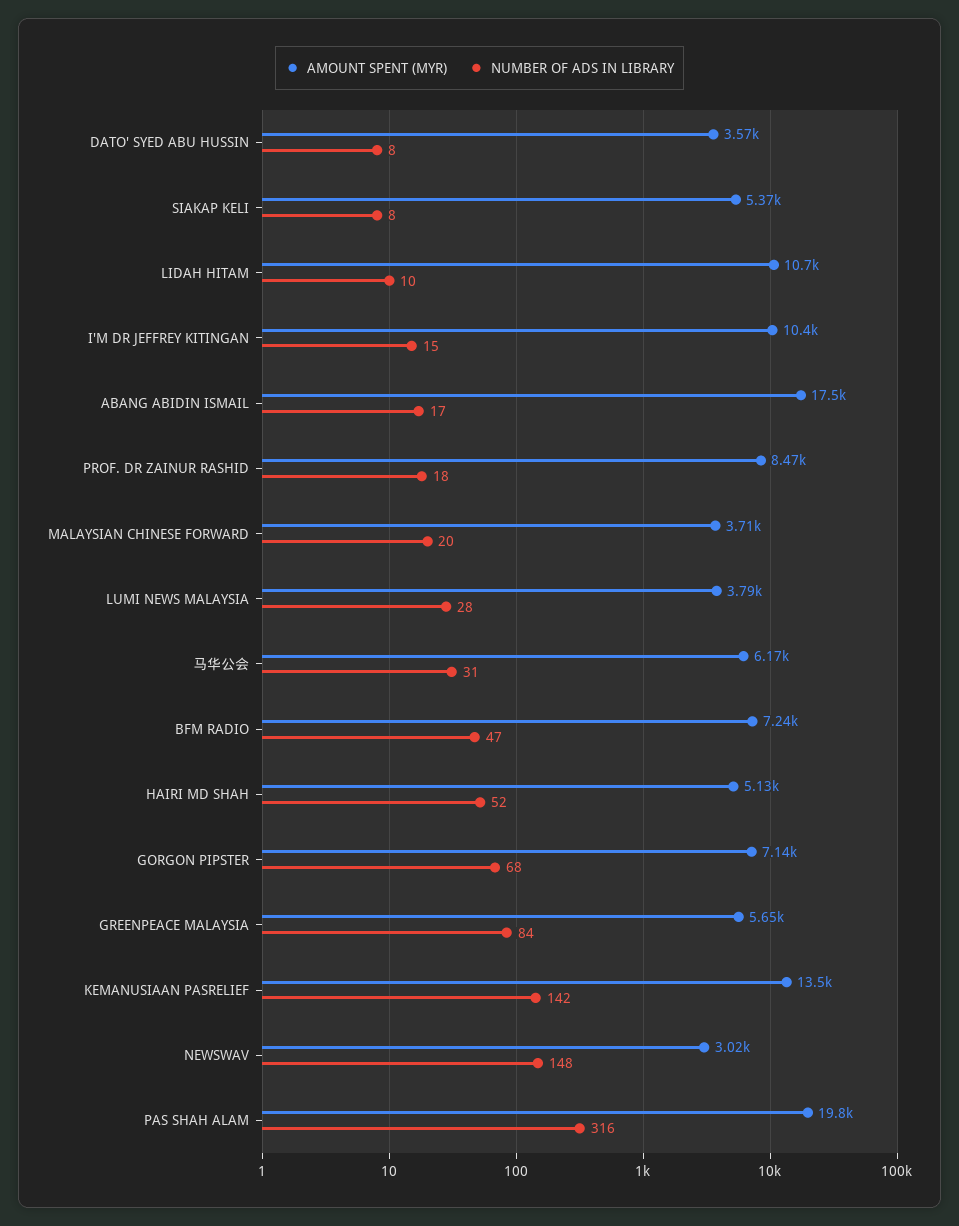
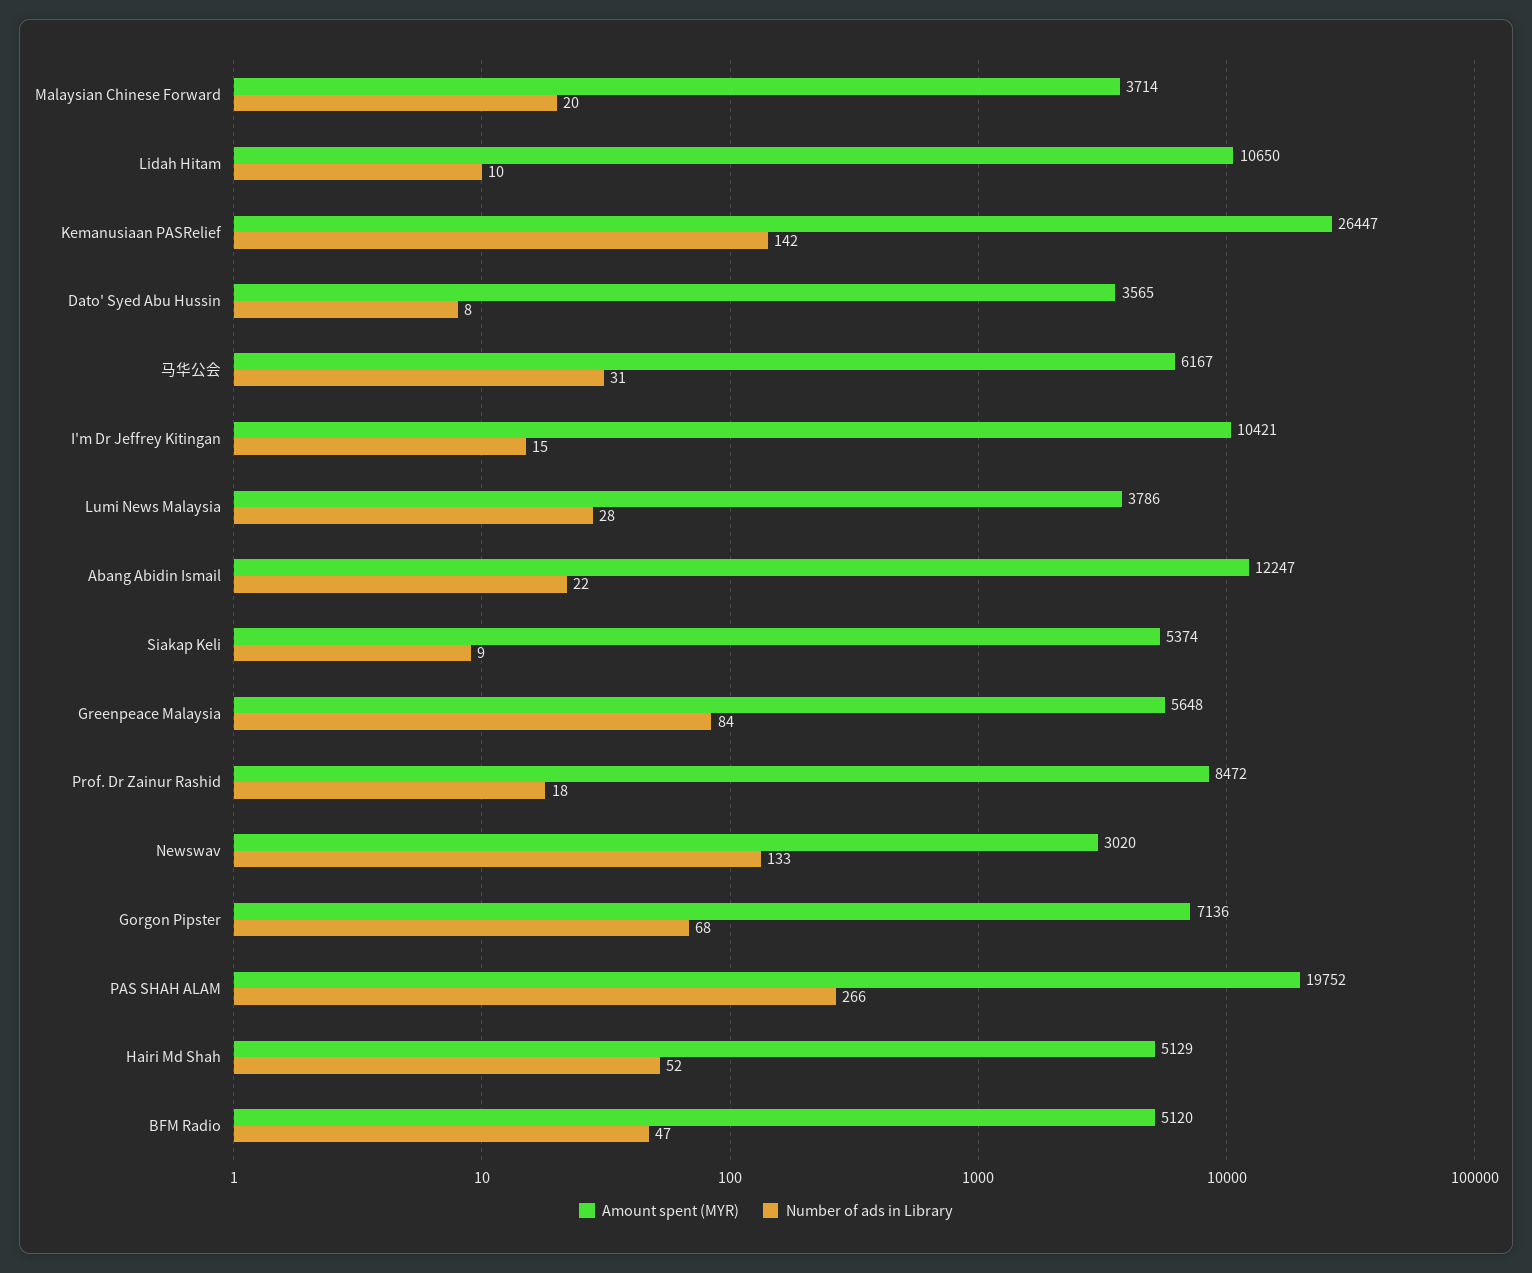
NUMBER OF ADS IN LIBRARY, SIAKAP KELI: 8 -> 9
AMOUNT SPENT (MYR), ABANG ABIDIN ISMAIL: 17500 -> 12247
NUMBER OF ADS IN LIBRARY, ABANG ABIDIN ISMAIL: 17 -> 22
AMOUNT SPENT (MYR), BFM RADIO: 7240 -> 5120
AMOUNT SPENT (MYR), KEMANUSIAAN PASRELIEF: 13500 -> 26447
NUMBER OF ADS IN LIBRARY, NEWSWAV: 148 -> 133
NUMBER OF ADS IN LIBRARY, PAS SHAH ALAM: 316 -> 266

